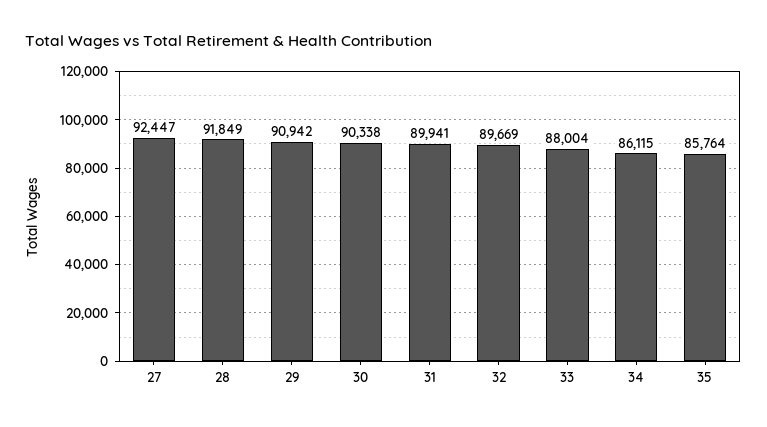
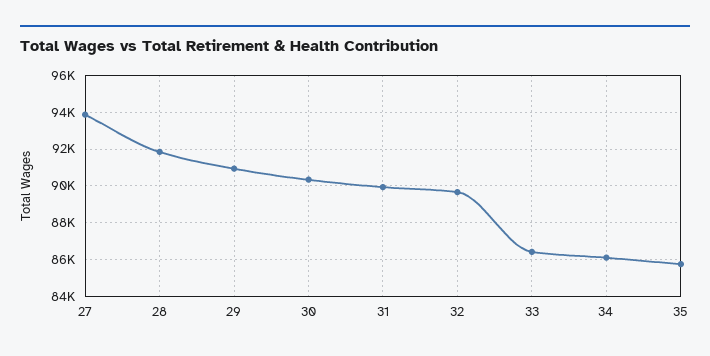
27: 92447 -> 94000
33: 88004 -> 86500

